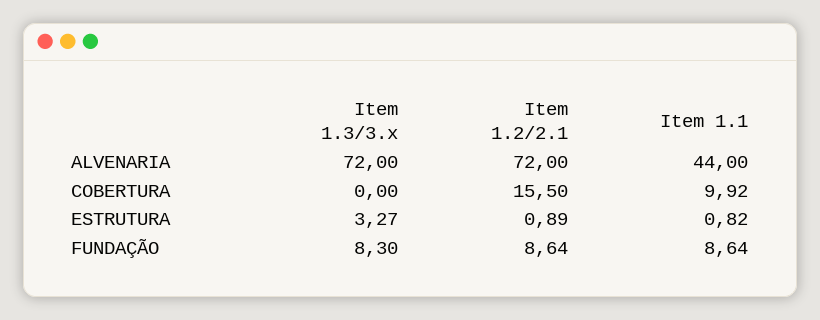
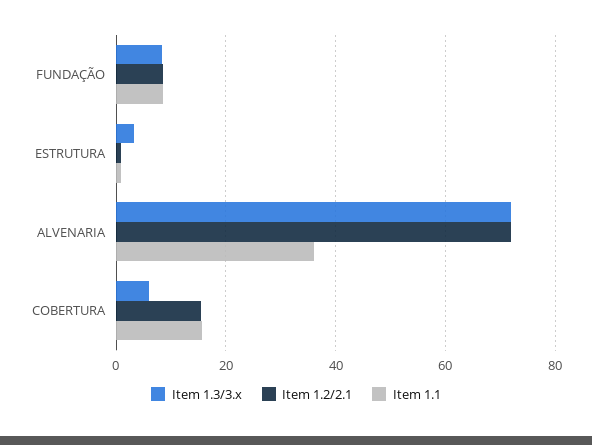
Item 1.1, ALVENARIA: 44 -> 36
Item 1.3/3.x, COBERTURA: 0 -> 6
Item 1.1, COBERTURA: 9.92 -> 16

